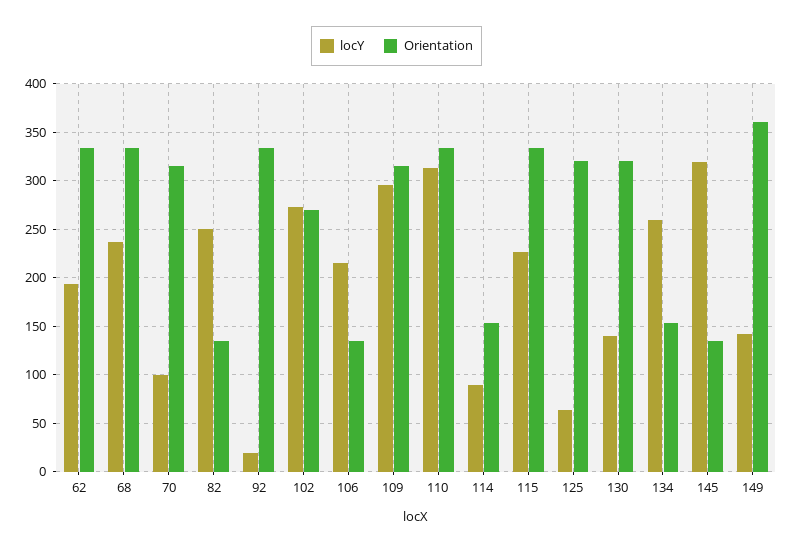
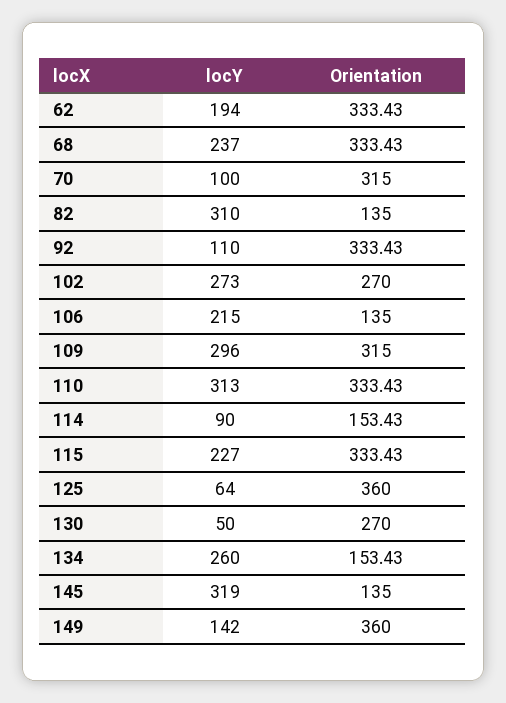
locY, 82: 250 -> 310
locY, 92: 20 -> 110
Orientation, 125: 320 -> 360
locY, 130: 140 -> 50
Orientation, 130: 320 -> 270

